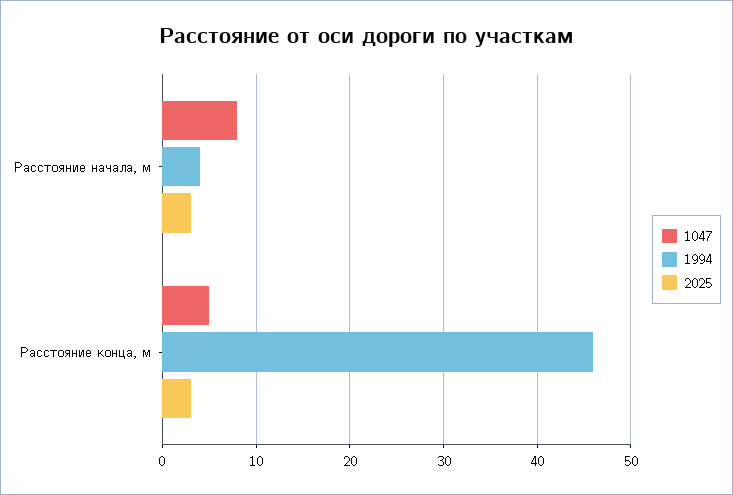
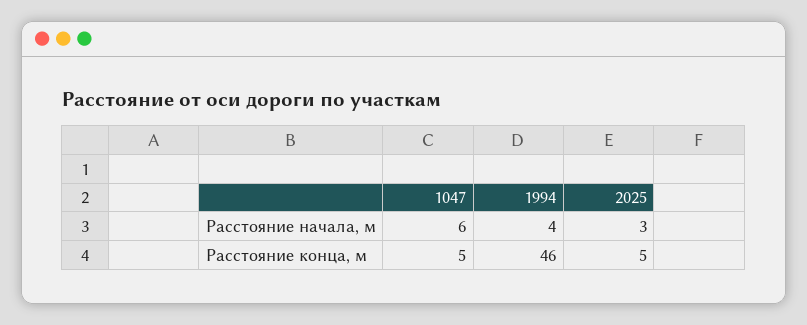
1047, Расстояние начала, м: 8 -> 6
2025, Расстояние конца, м: 3 -> 5

